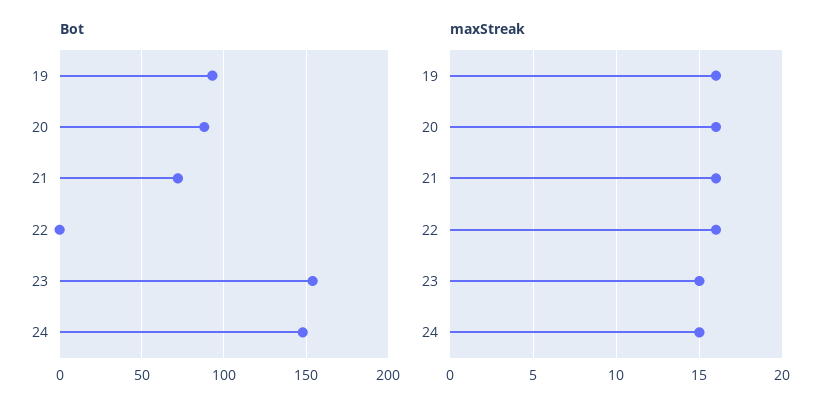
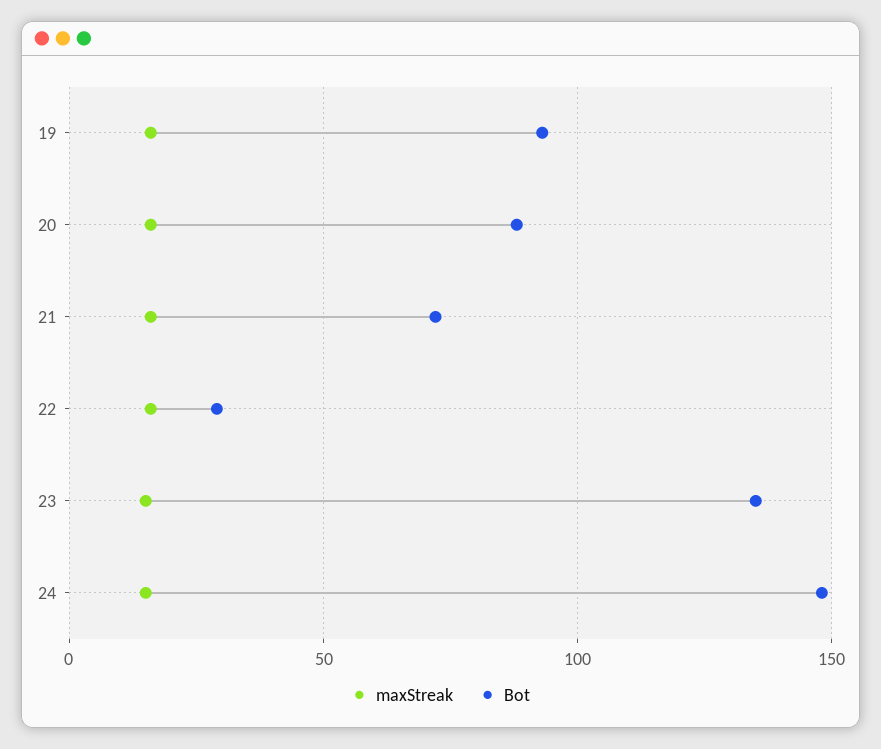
Bot, 22: 0 -> 30
Bot, 23: 155 -> 135

